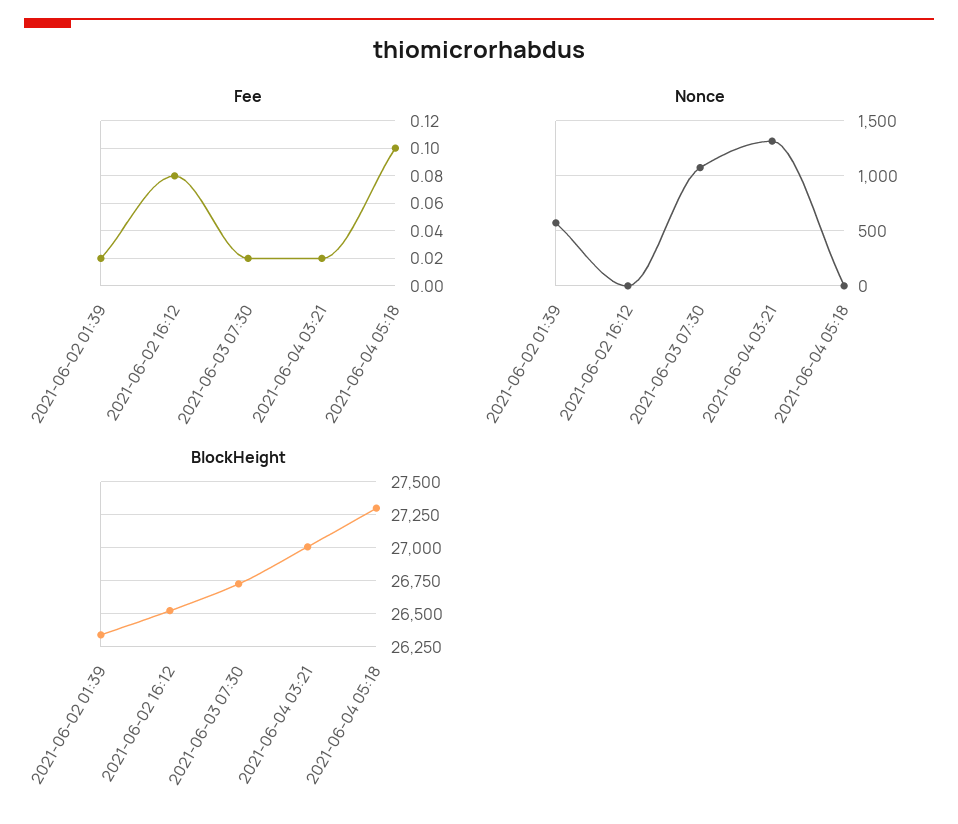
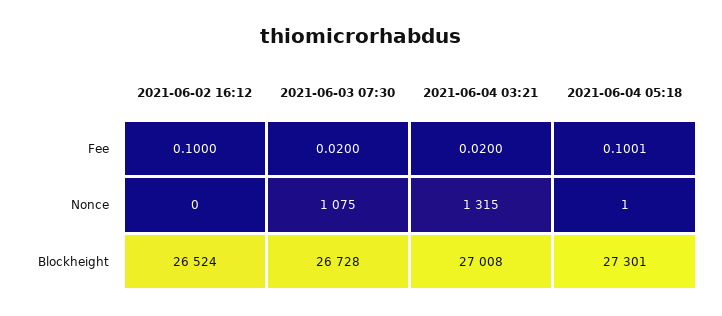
Fee, 2021-06-02 01:39: 0.02 -> none
Fee, 2021-06-02 16:12: 0.08 -> 0.1
Nonce, 2021-06-02 01:39: 600 -> none
BlockHeight, 2021-06-02 01:39: 26350 -> none

